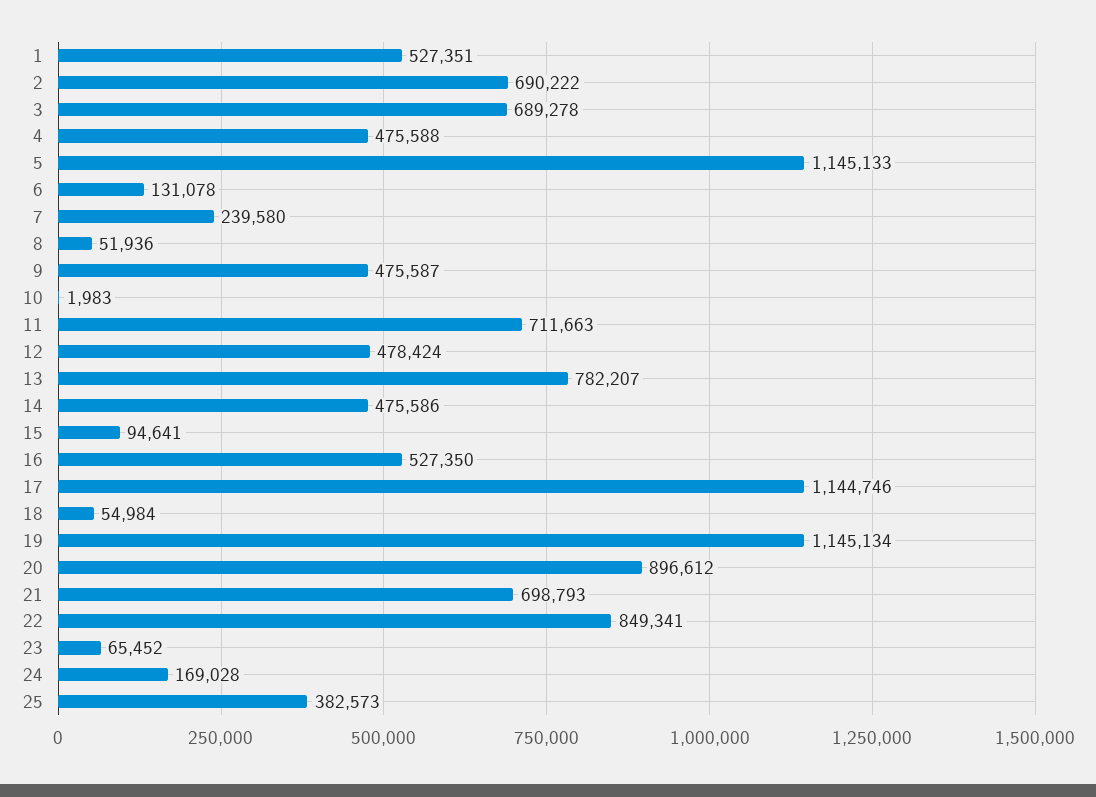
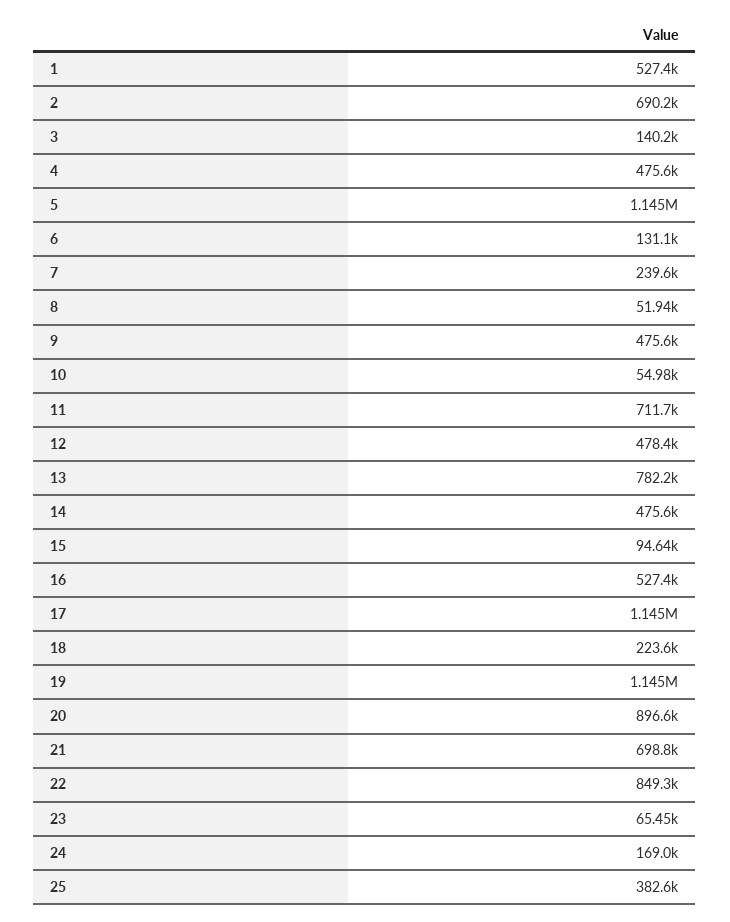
3: 689278 -> 140200
10: 1983 -> 54980
18: 54984 -> 223600

